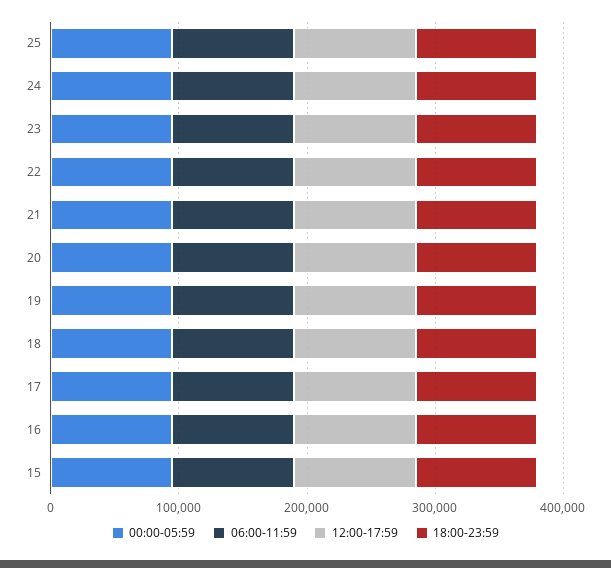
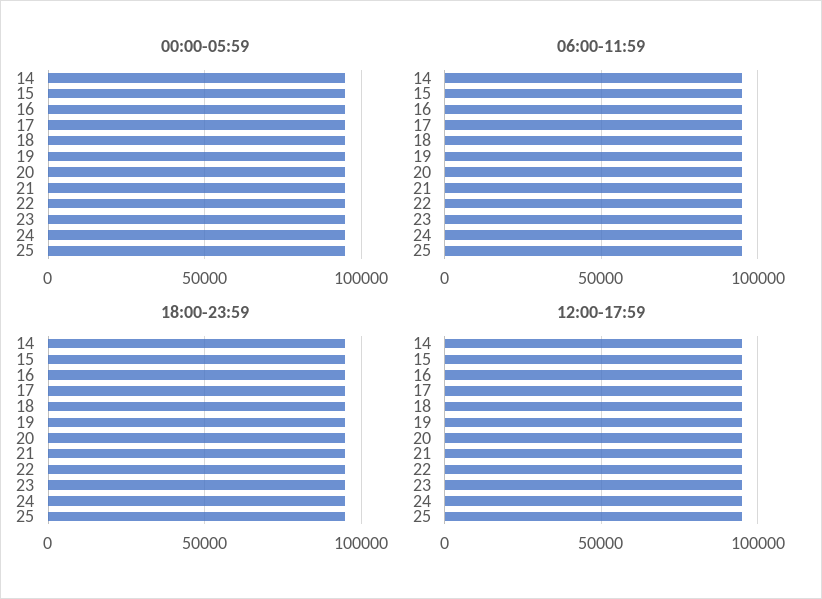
00:00-05:59, 14: none -> 95000
06:00-11:59, 14: none -> 95000
18:00-23:59, 14: none -> 95000
12:00-17:59, 14: none -> 95000

